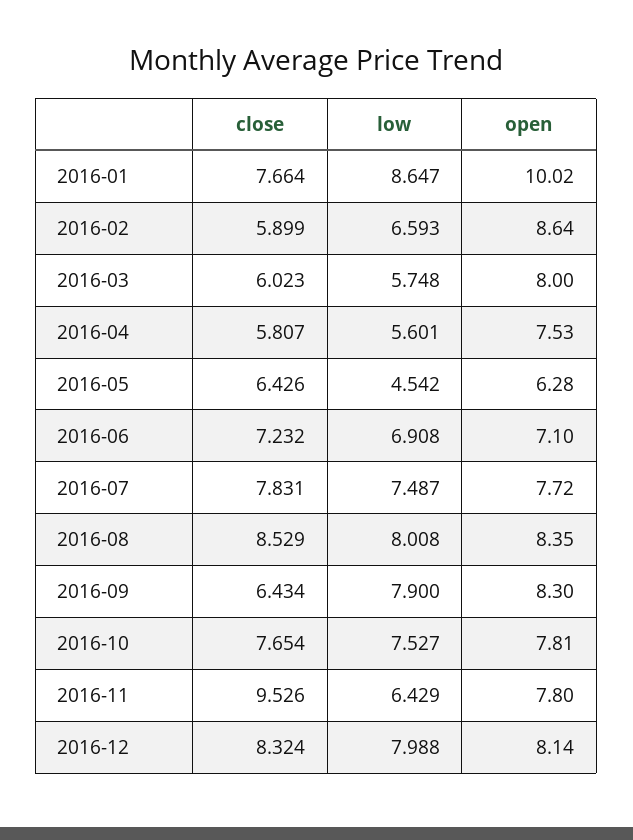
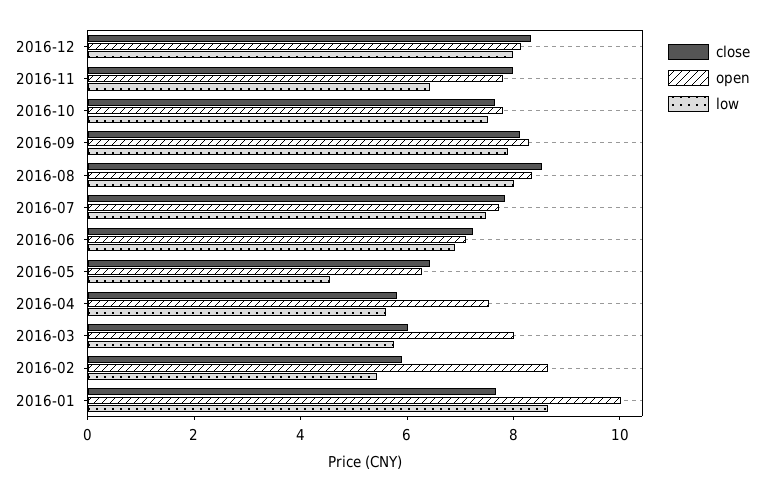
low, 2016-02: 6.593 -> 5.5
close, 2016-09: 6.434 -> 8
close, 2016-11: 9.526 -> 8

